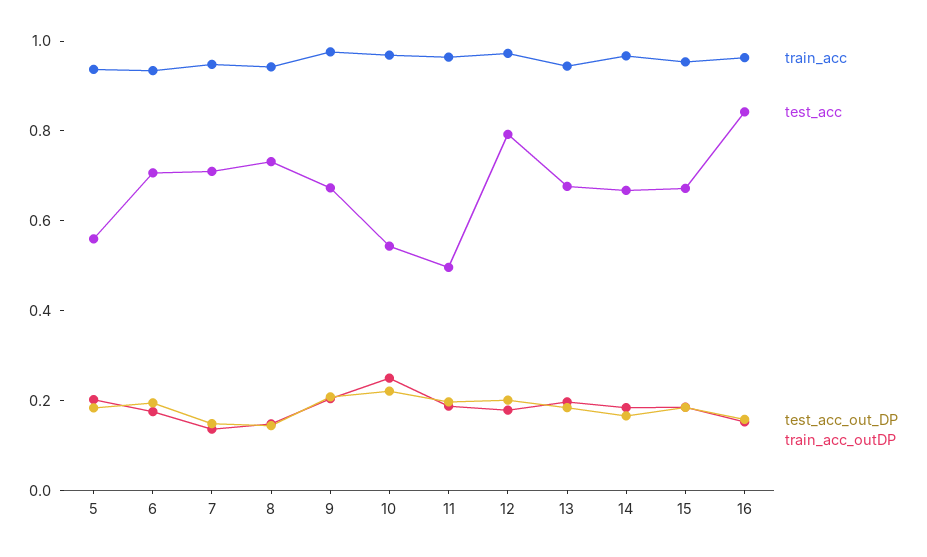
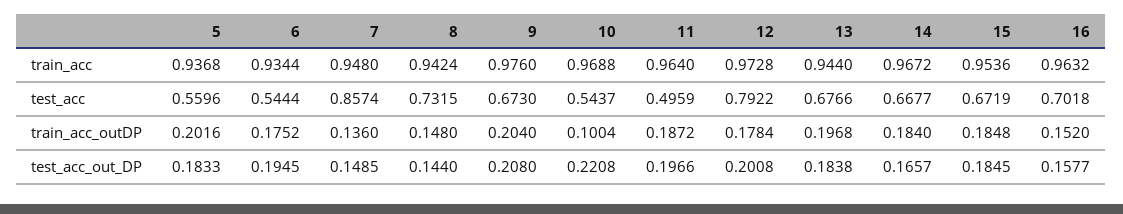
test_acc, 6: 0.7 -> 0.5444
test_acc, 7: 0.7 -> 0.8574
train_acc_outDP, 10: 0.25 -> 0.1004
test_acc, 16: 0.85 -> 0.7018

